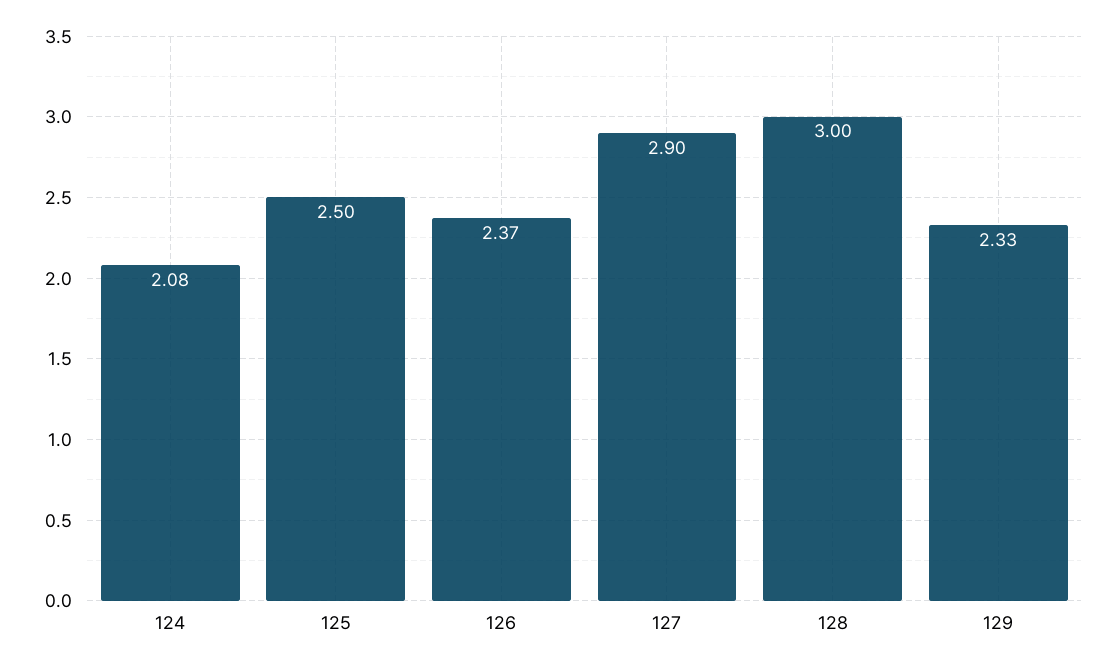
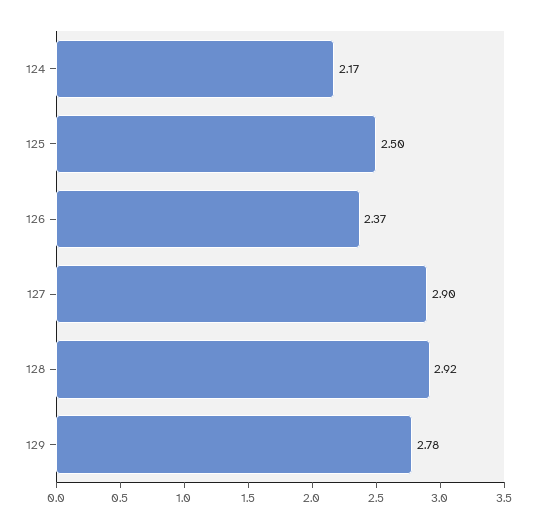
124: 2.08 -> 2.17
128: 3 -> 2.92
129: 2.33 -> 2.78

